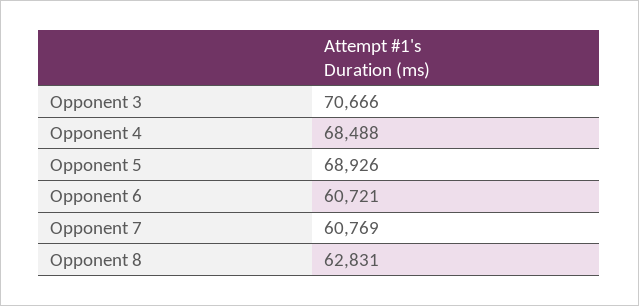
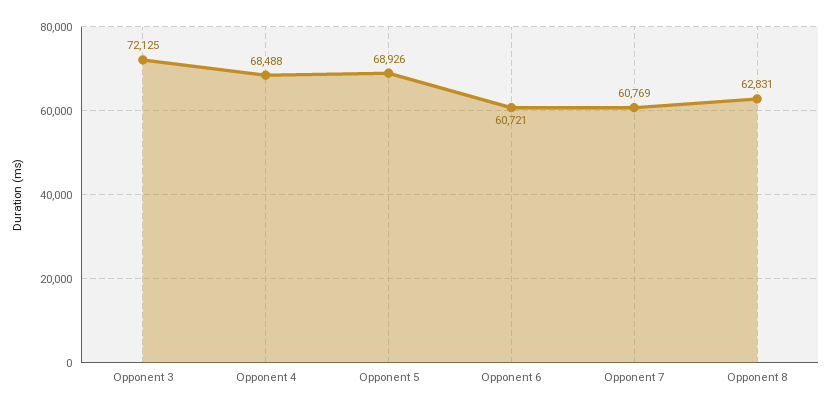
Opponent 3: 70666 -> 72125

